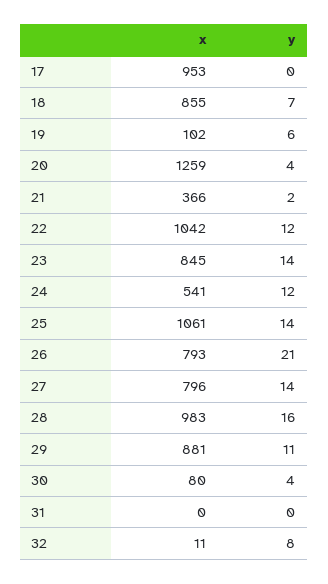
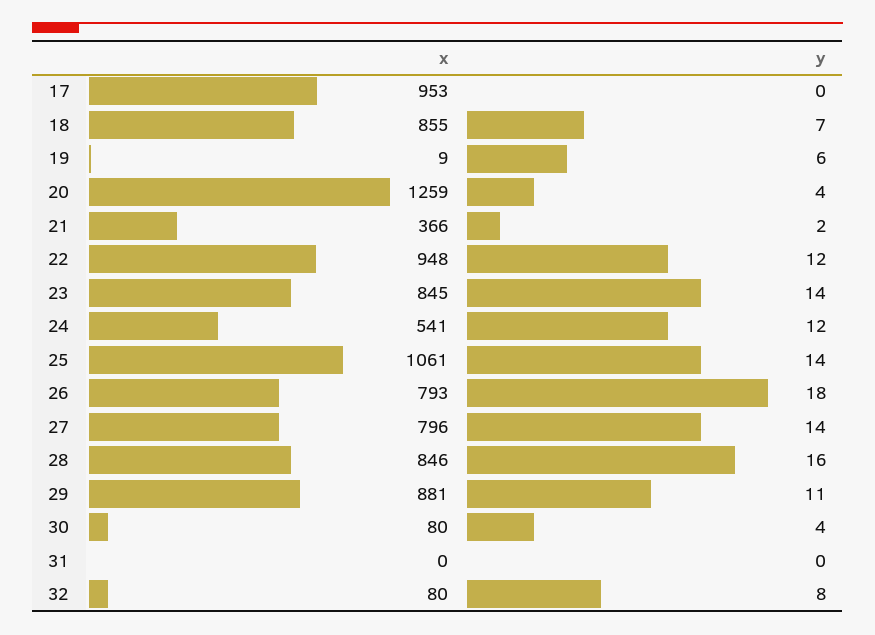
x, 19: 102 -> 9
x, 22: 1042 -> 948
y, 26: 21 -> 18
x, 28: 983 -> 846
x, 32: 11 -> 80

